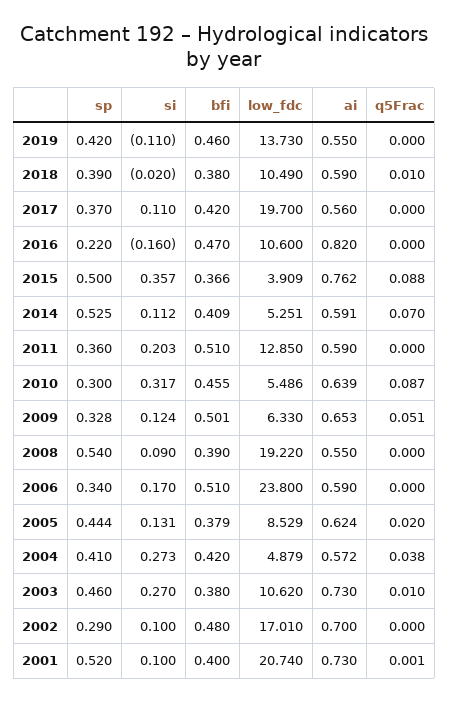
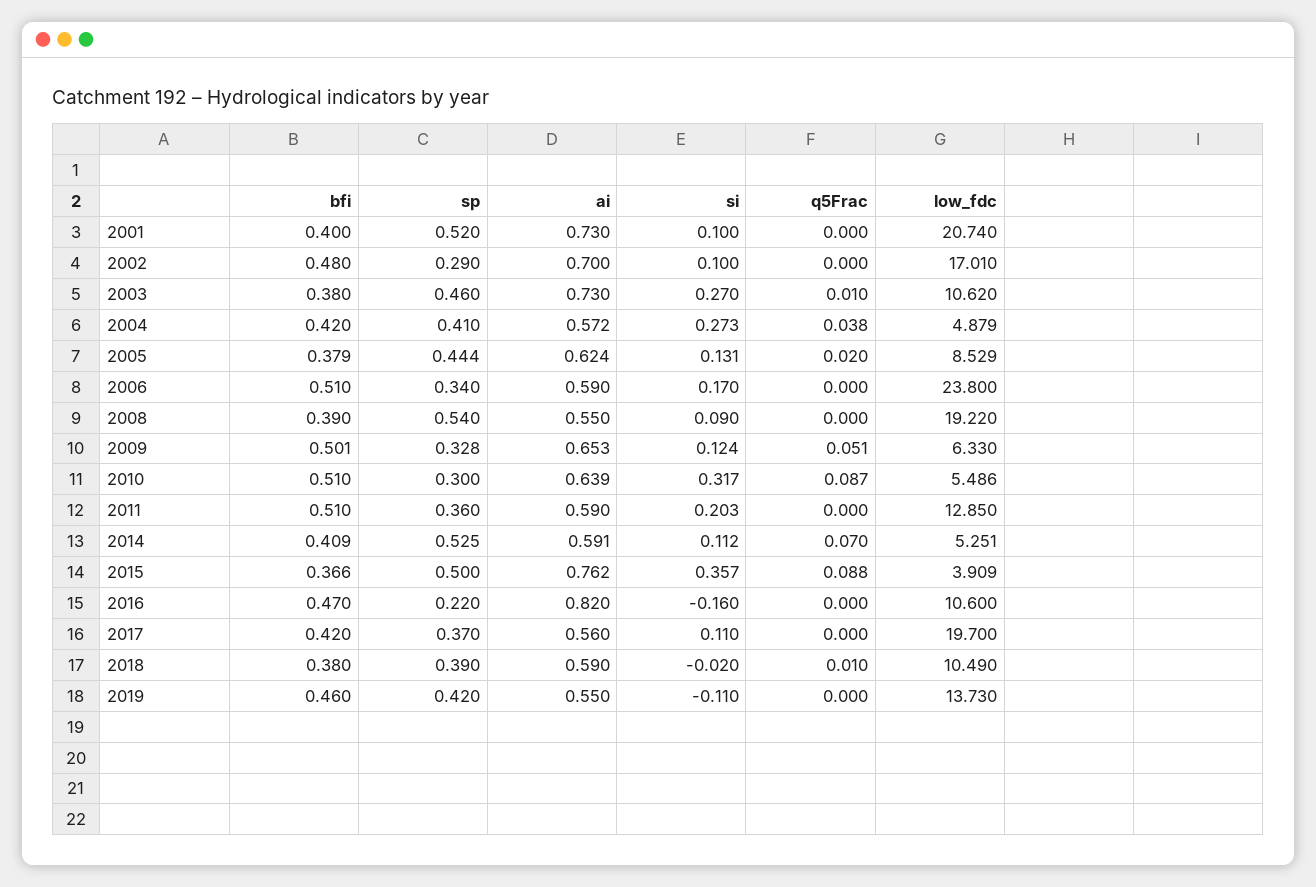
bfi, 2010: 0.455 -> 0.51
q5Frac, 2001: 0.001 -> 0

